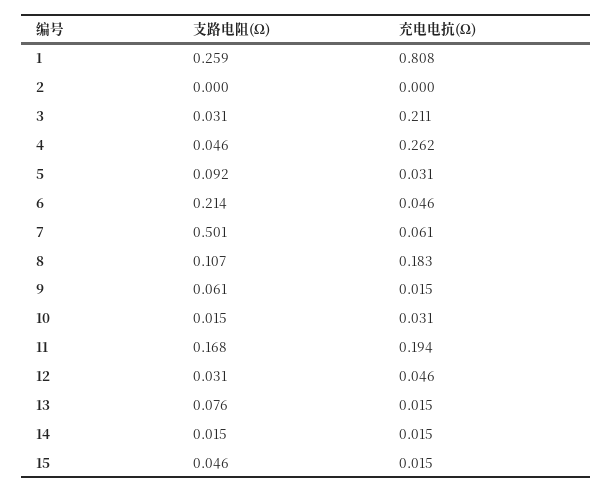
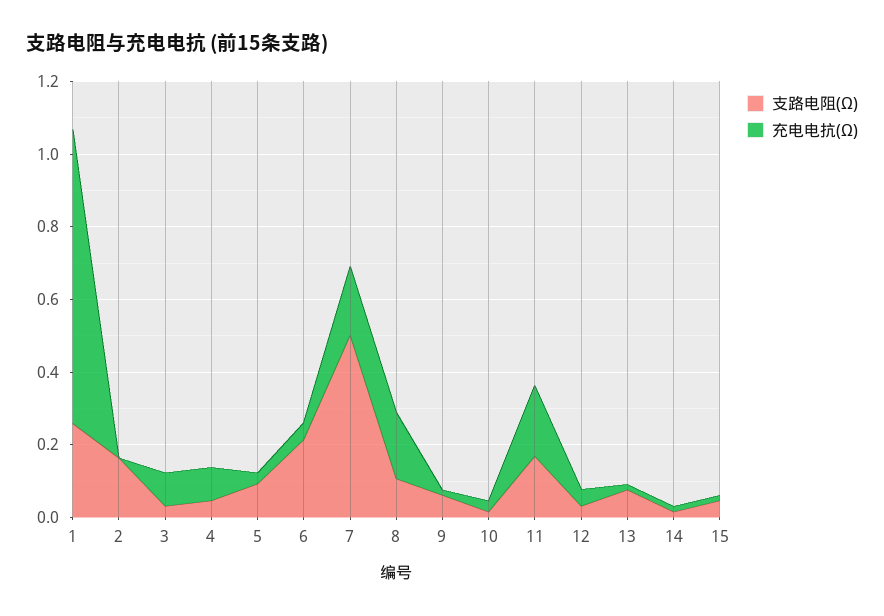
支路电阻(Ω), 2: 0 -> 0.15
充电电抗(Ω), 3: 0.211 -> 0.1
充电电抗(Ω), 4: 0.262 -> 0.1
充电电抗(Ω), 7: 0.061 -> 0.2

